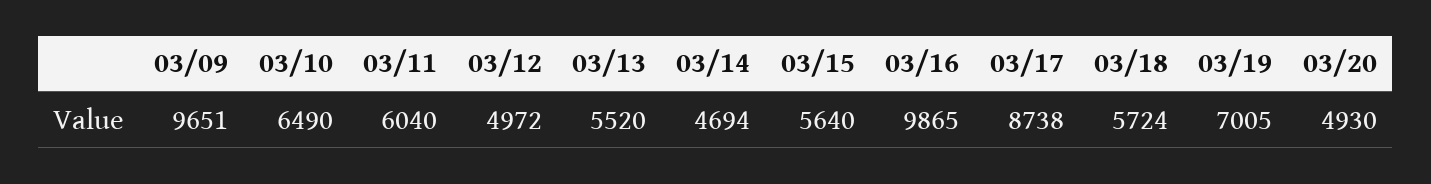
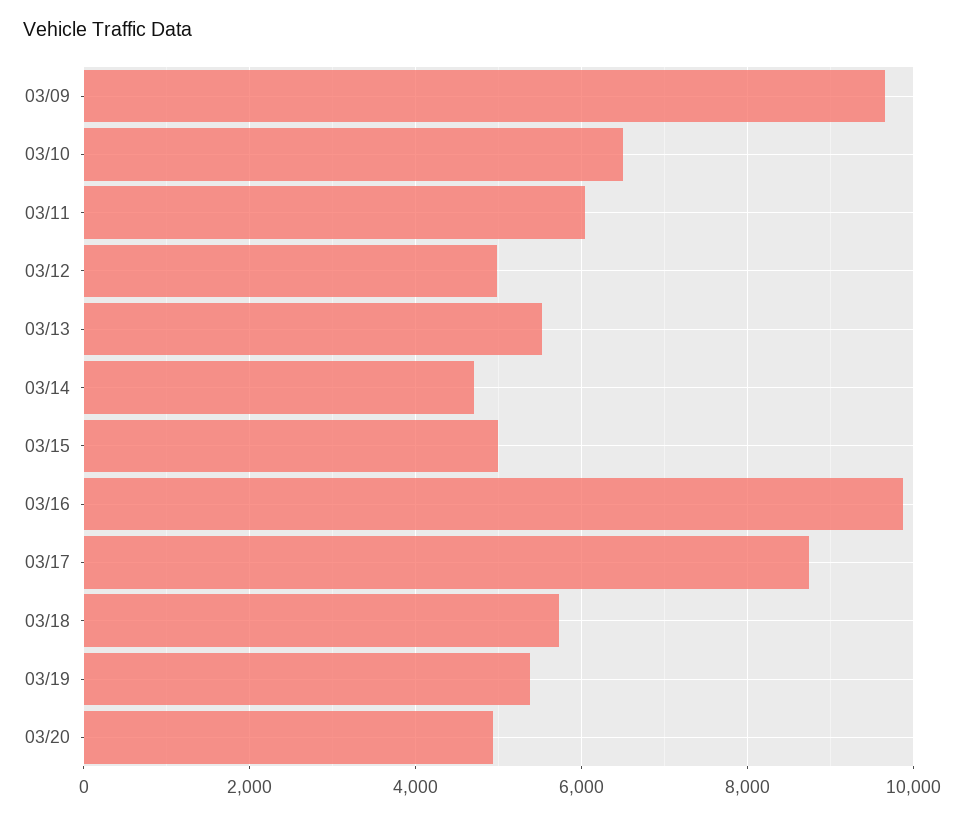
03/15: 5640 -> 5000
03/19: 7005 -> 5400

